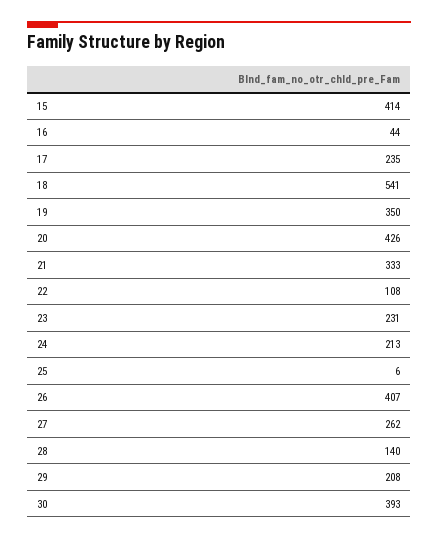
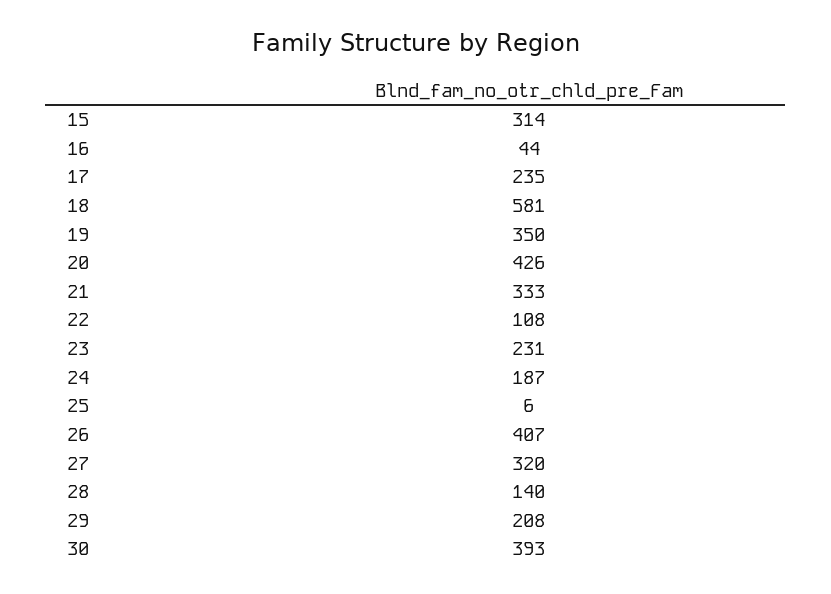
15: 414 -> 314
18: 541 -> 581
24: 213 -> 187
27: 262 -> 320

